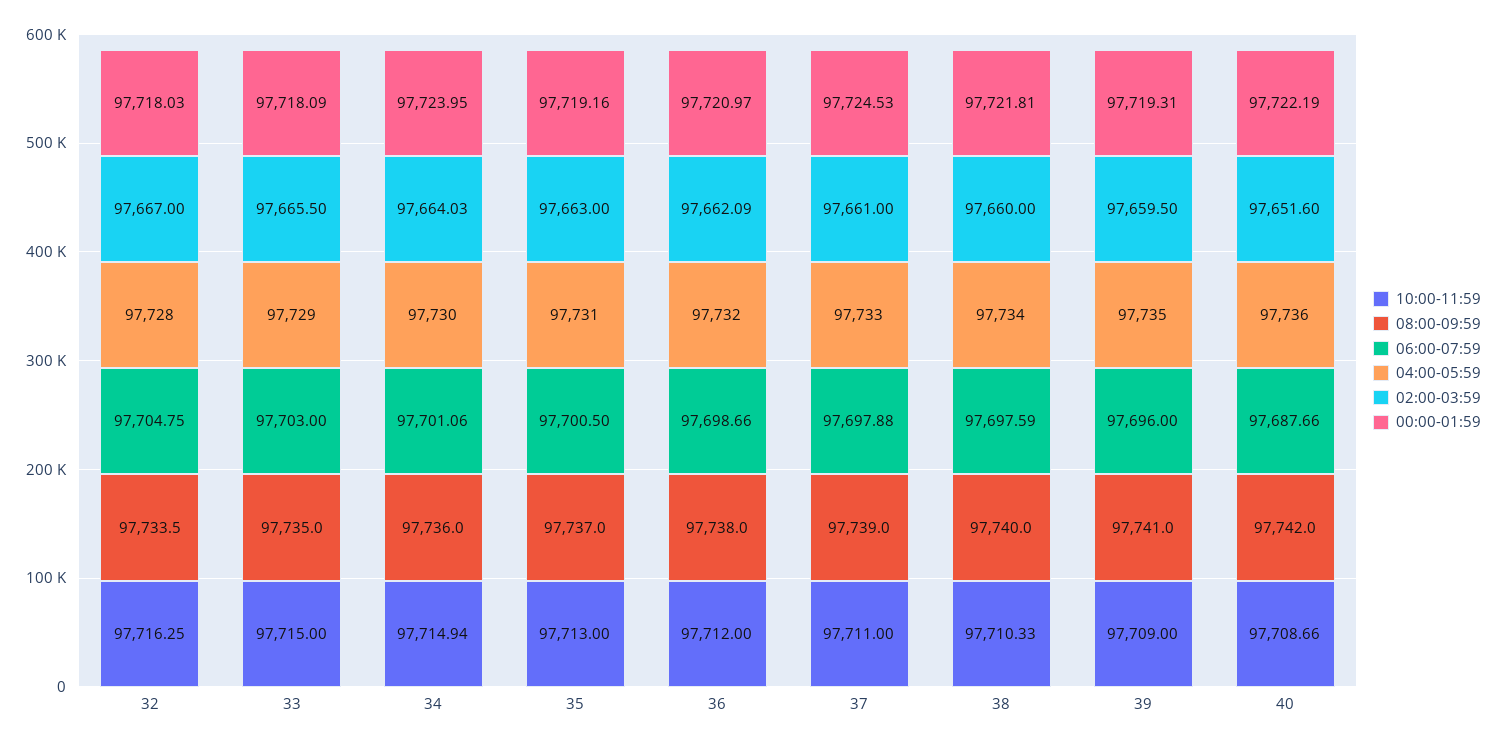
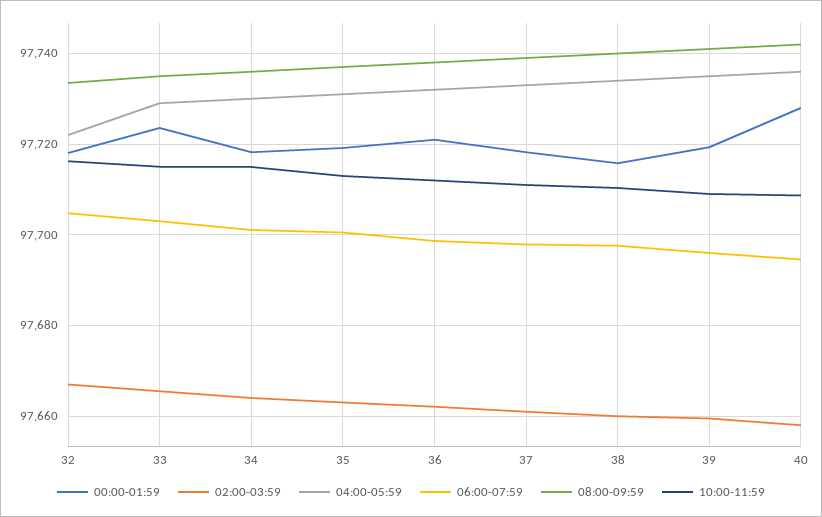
04:00-05:59, 32: 97728 -> 97722
00:00-01:59, 33: 97718.09 -> 97724
00:00-01:59, 34: 97723.95 -> 97718
00:00-01:59, 37: 97724.53 -> 97718
00:00-01:59, 38: 97721.81 -> 97716
06:00-07:59, 40: 97687.66 -> 97694
02:00-03:59, 40: 97651.6 -> 97658
00:00-01:59, 40: 97722.19 -> 97728

